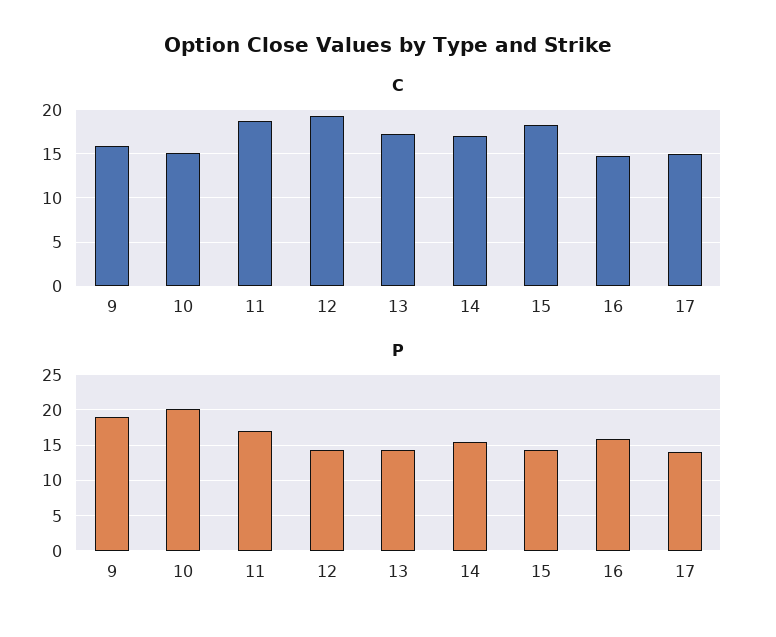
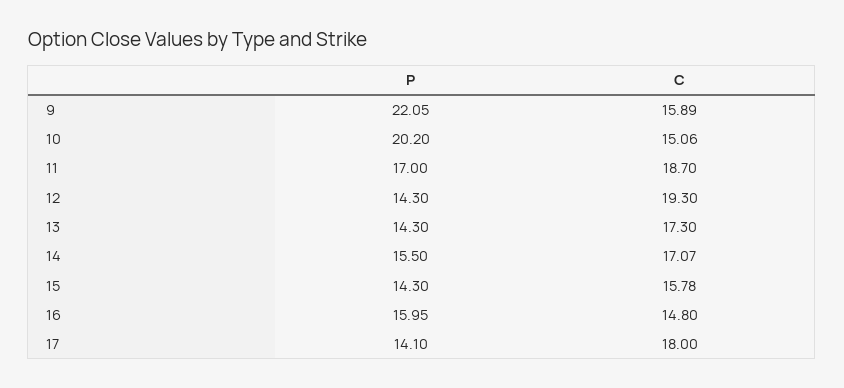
C, 15: 18 -> 15.78
C, 17: 15 -> 18
P, 9: 19 -> 22.05

